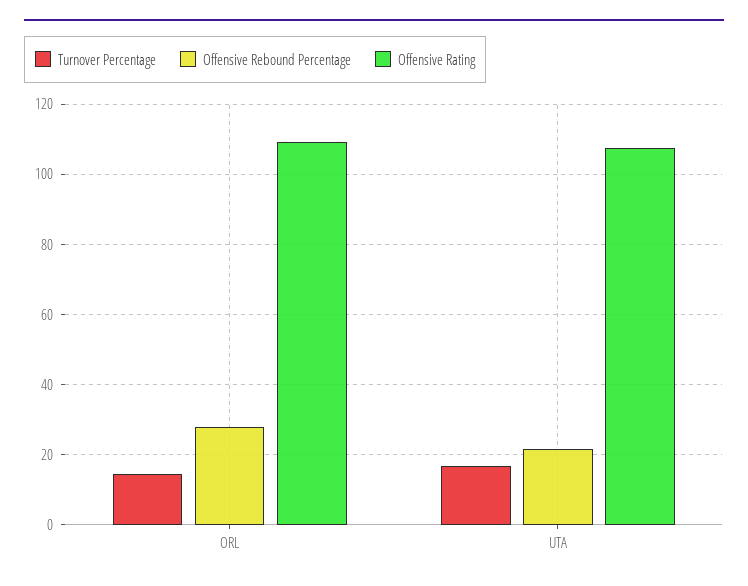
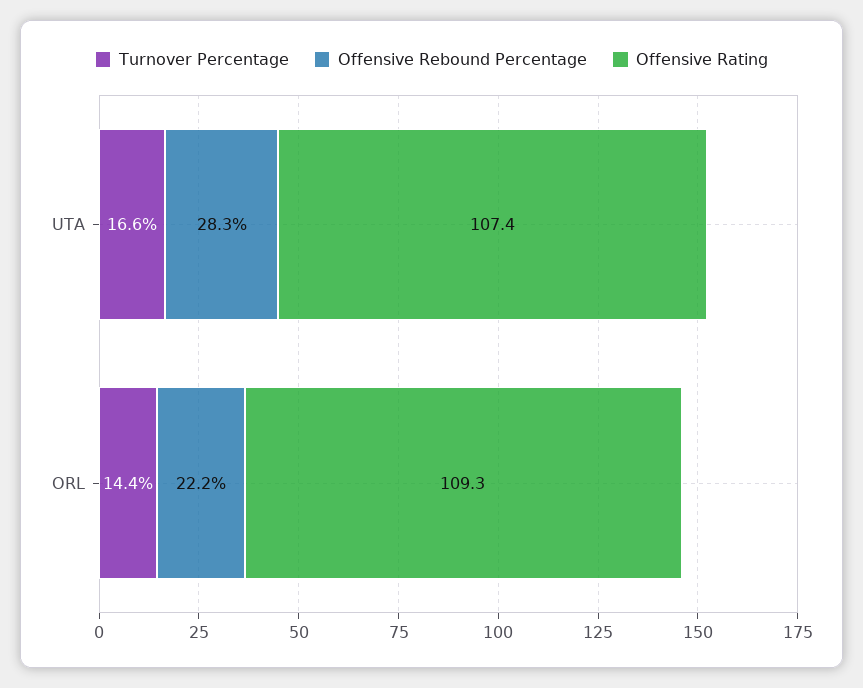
Offensive Rebound Percentage, ORL: 28 -> 22.2
Offensive Rebound Percentage, UTA: 22 -> 28.3

